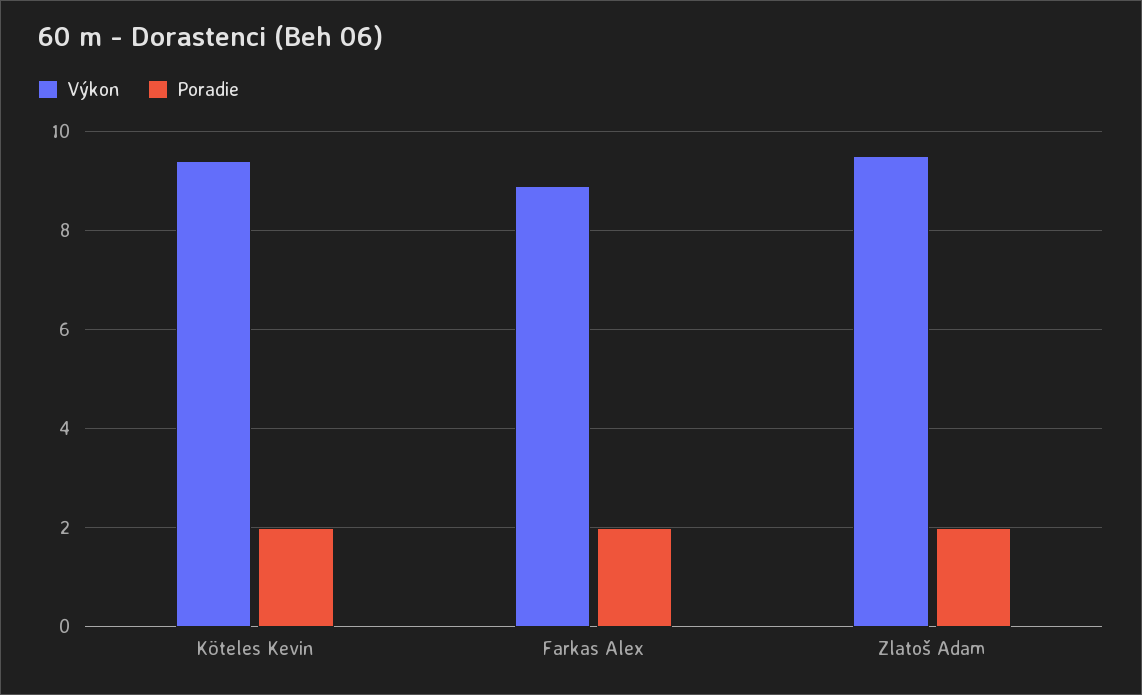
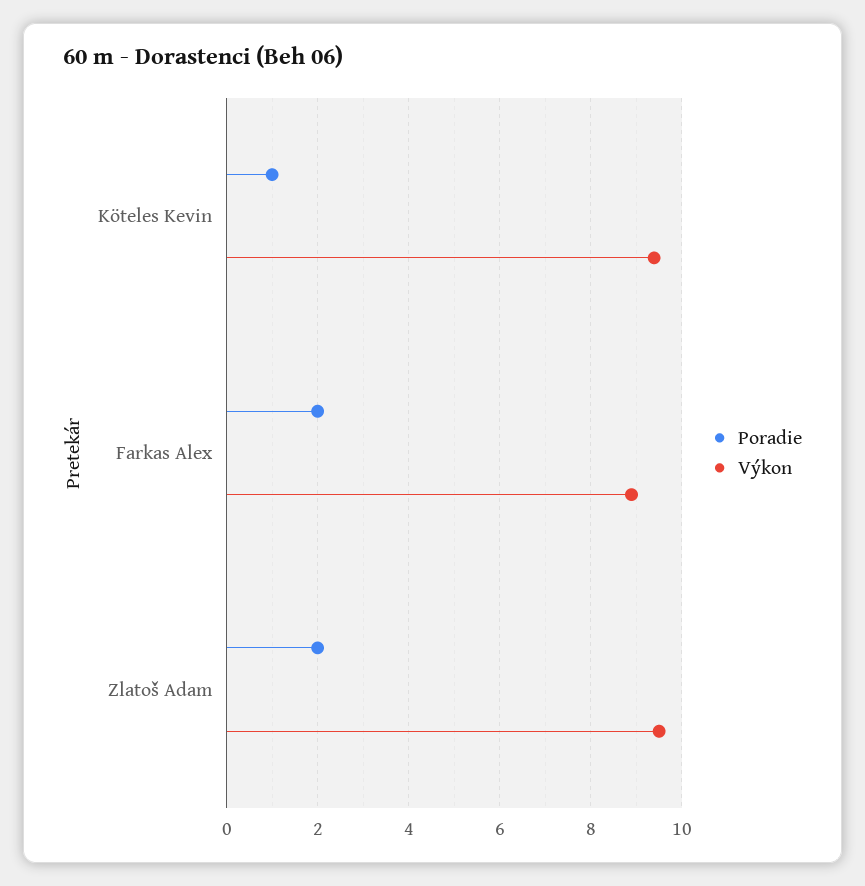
Poradie, Köteles Kevin: 2 -> 1

